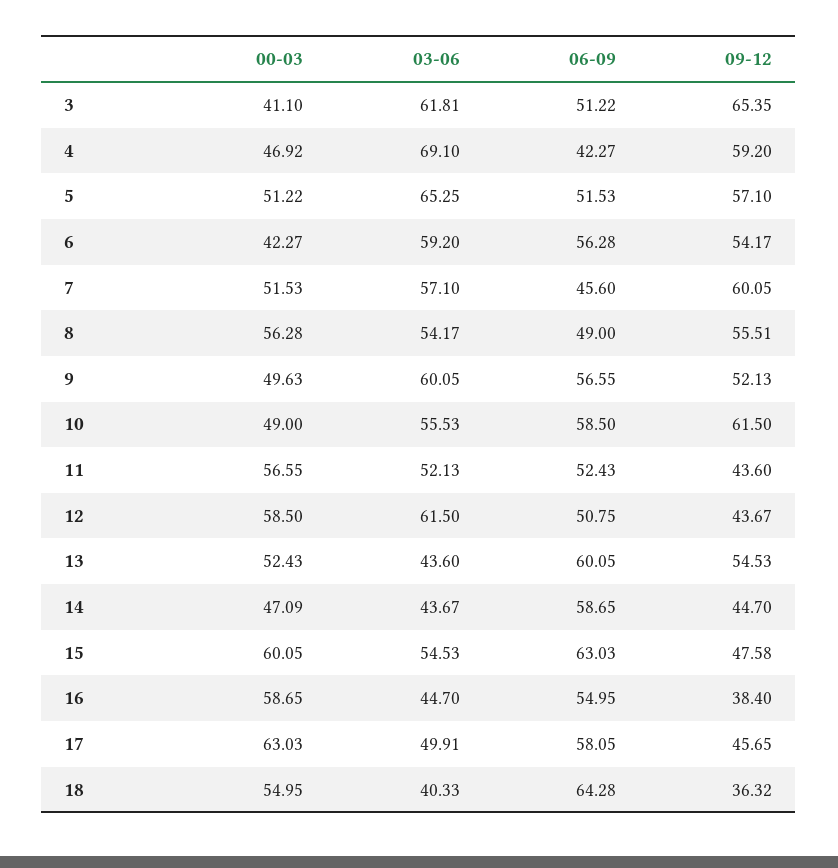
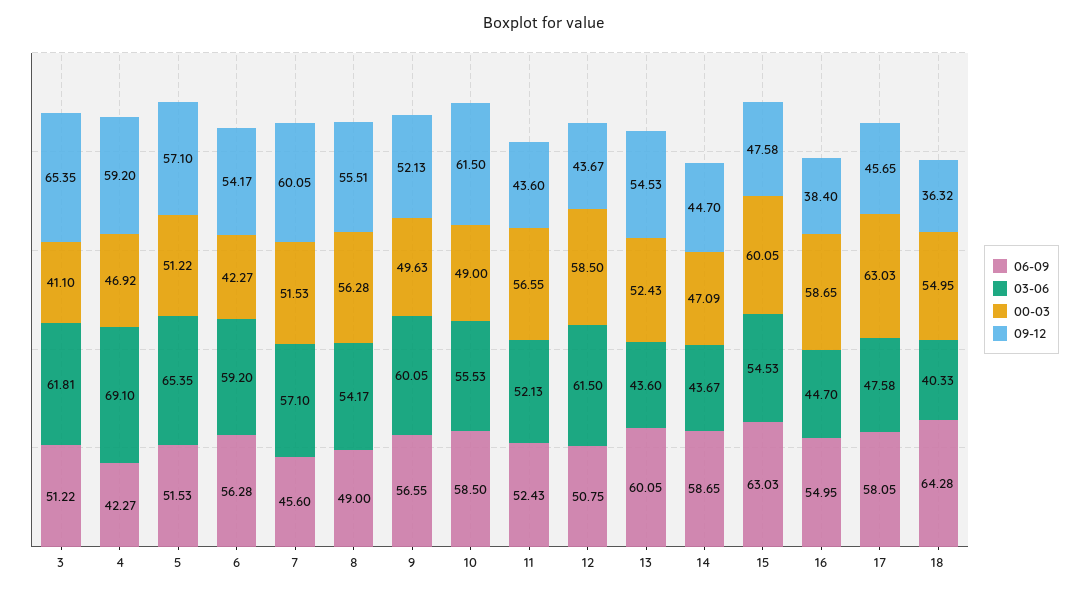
03-06, 5: 65.25 -> 65.35
03-06, 17: 49.91 -> 47.58

